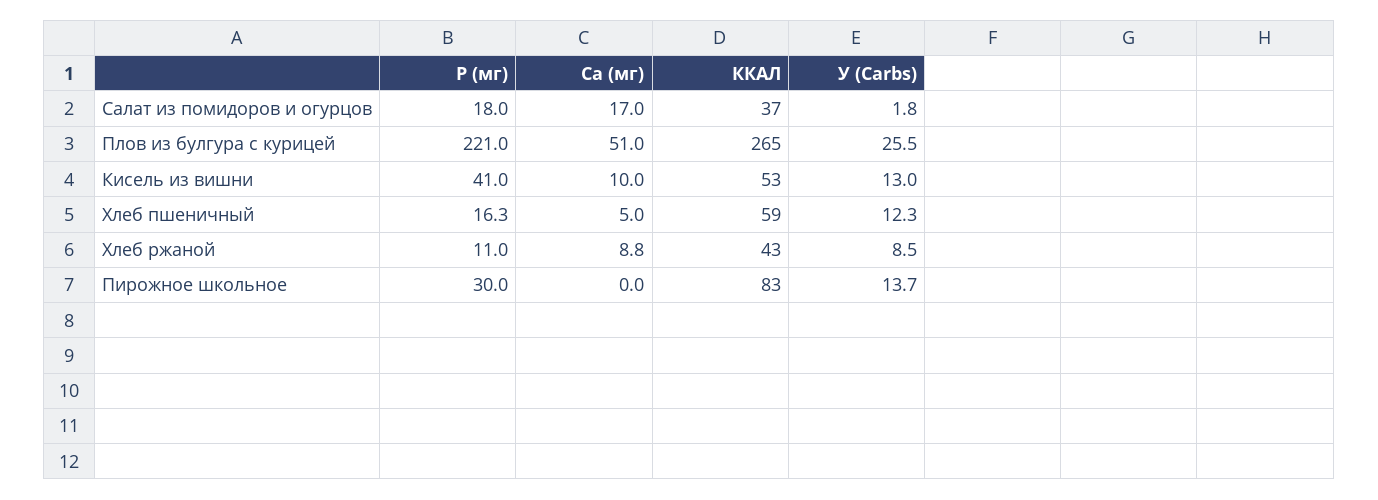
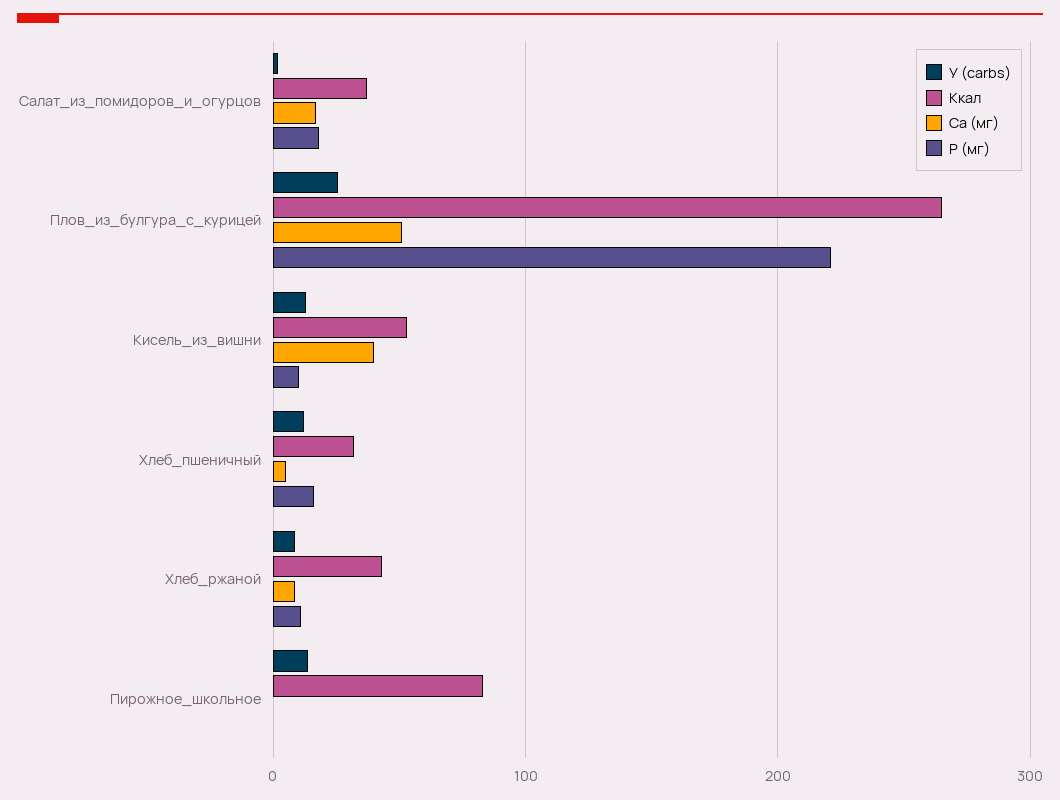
P (мг), Кисель из вишни: 41 -> 10
Ca (мг), Кисель из вишни: 10 -> 40
ККАЛ, Хлеб пшеничный: 59 -> 30
P (мг), Пирожное школьное: 30 -> 0

